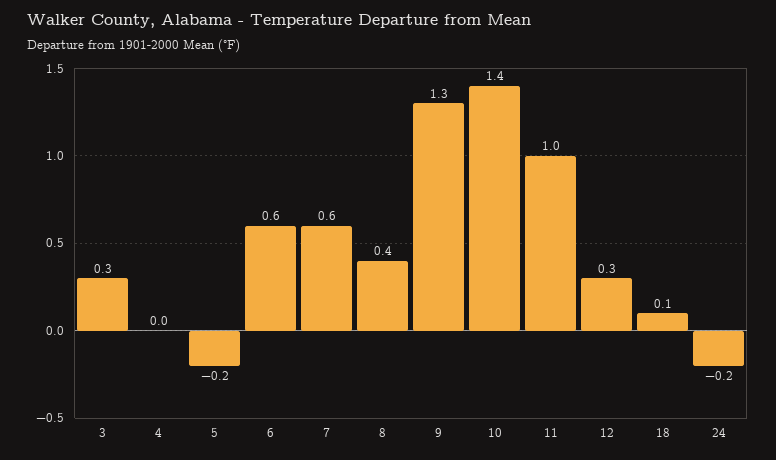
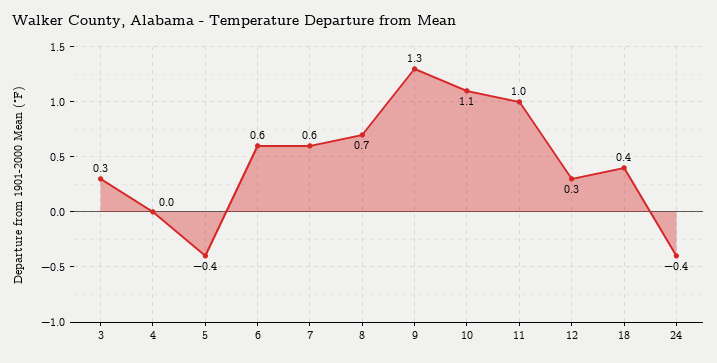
5: -0.2 -> -0.4
8: 0.4 -> 0.7
10: 1.4 -> 1.1
18: 0.1 -> 0.4
24: -0.2 -> -0.4

